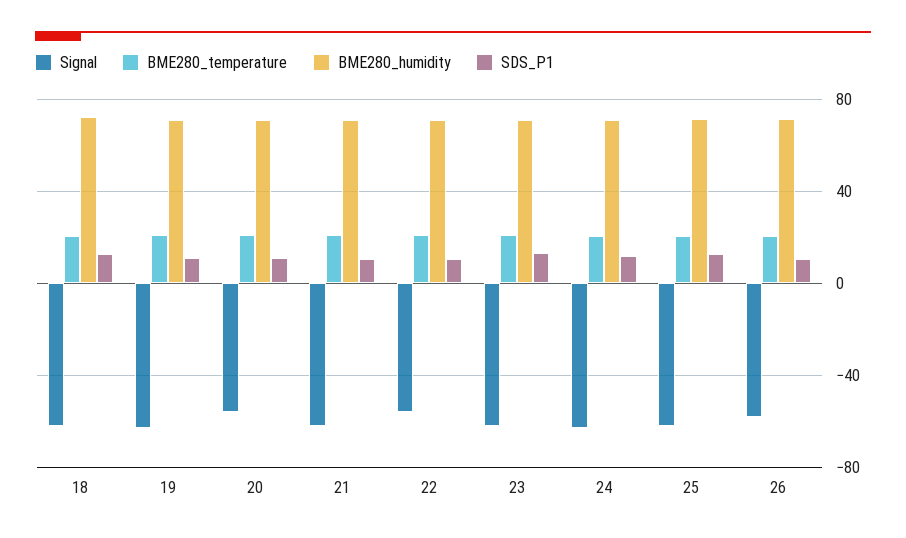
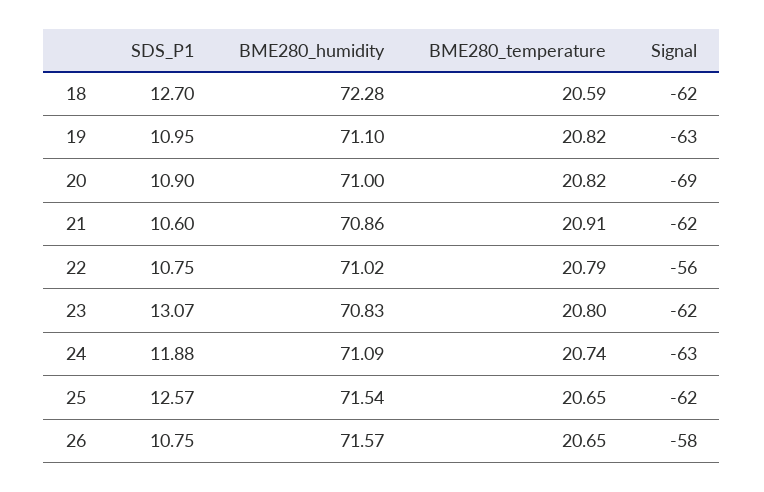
Signal, 20: -55 -> -69

